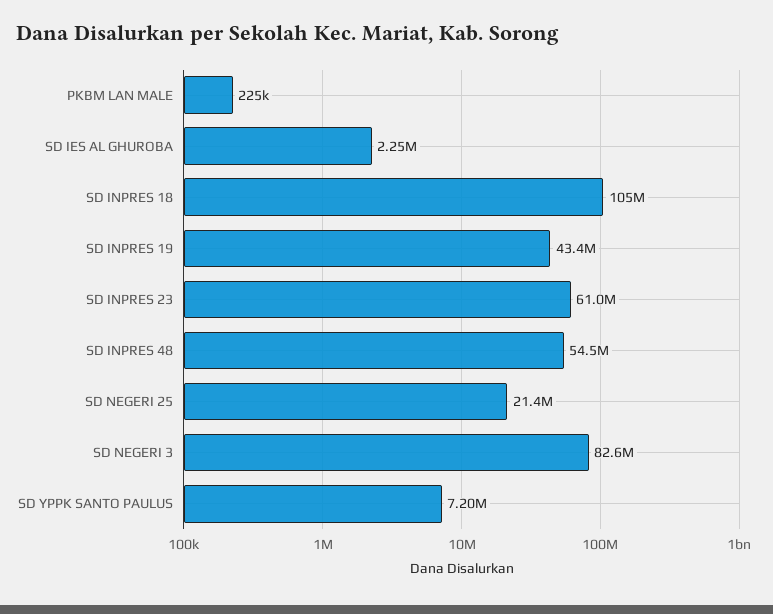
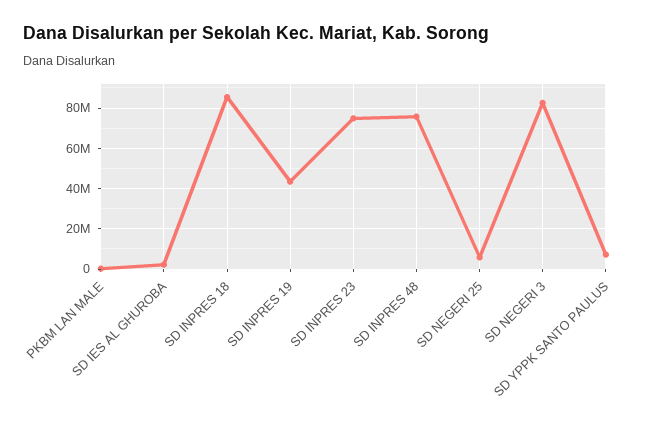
SD INPRES 18: 105000000 -> 85000000
SD INPRES 23: 61000000 -> 75000000
SD INPRES 48: 54500000 -> 75000000
SD NEGERI 25: 21400000 -> 5000000

